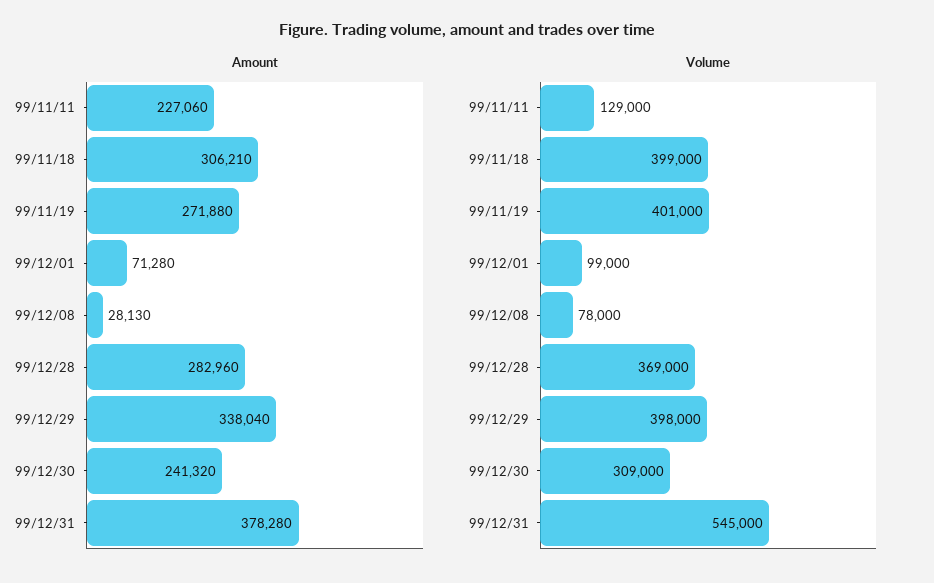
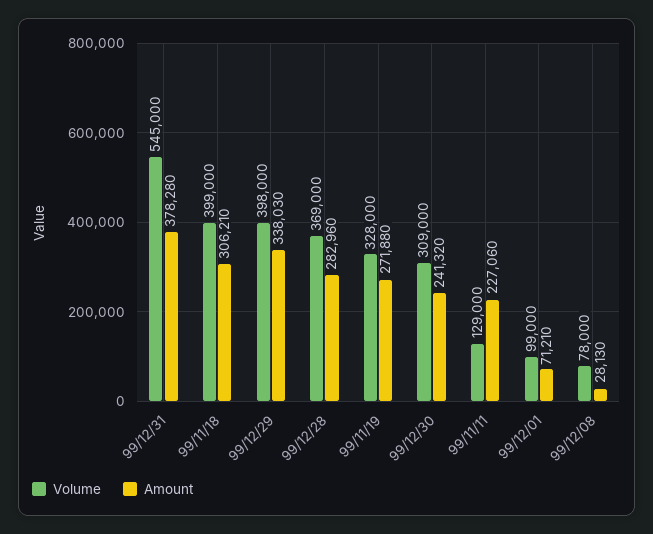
Amount, 99/12/01: 71280 -> 71210
Amount, 99/12/29: 338040 -> 338030
Volume, 99/11/19: 401000 -> 328000

